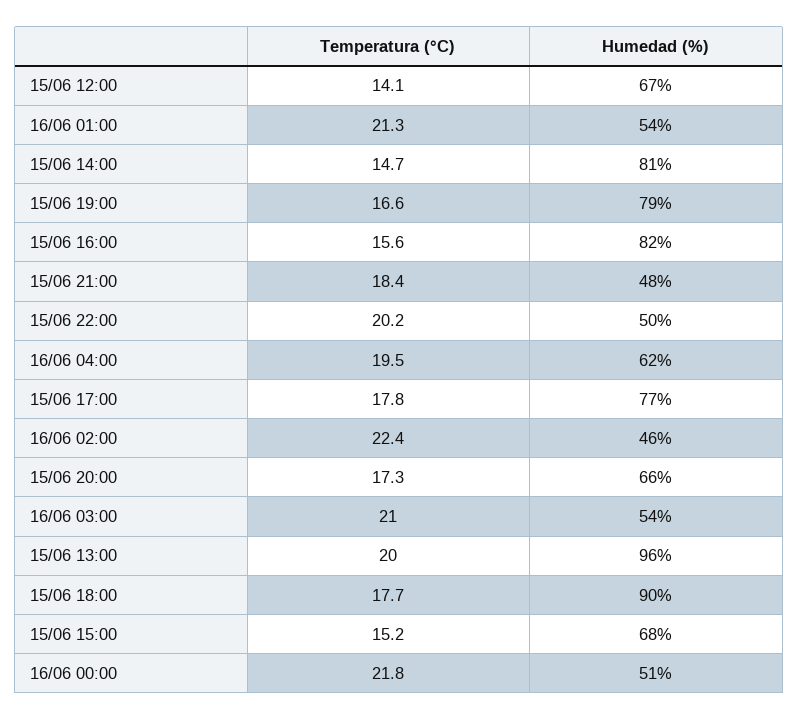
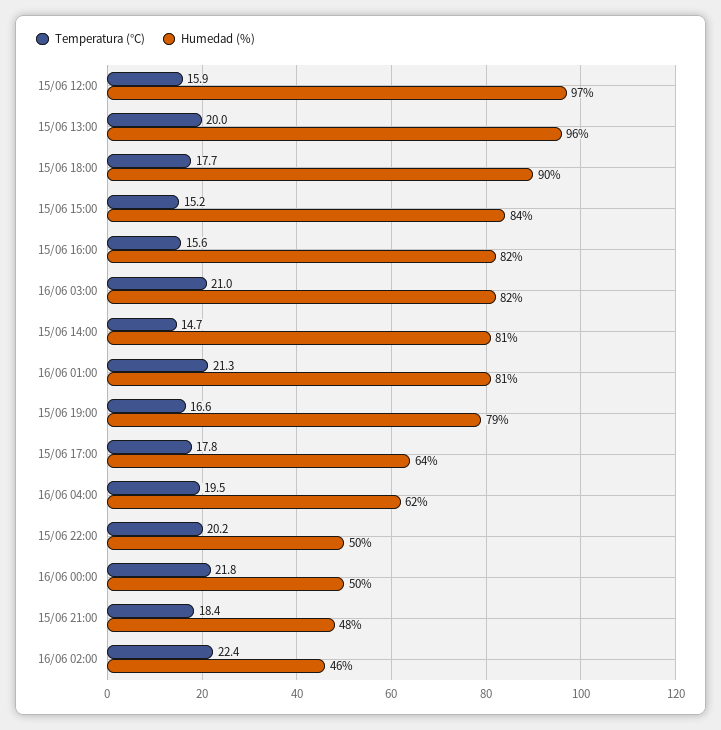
Temperatura (°C), 15/06 12:00: 14.1 -> 15.9
Humedad (%), 15/06 12:00: 67 -> 97
Humedad (%), 16/06 01:00: 54 -> 81
Humedad (%), 15/06 17:00: 77 -> 64
Temperatura (°C), 15/06 20:00: 17.3 -> none
Humedad (%), 15/06 20:00: 66 -> none
Humedad (%), 16/06 03:00: 54 -> 82
Humedad (%), 15/06 15:00: 68 -> 84
Humedad (%), 16/06 00:00: 51 -> 50

